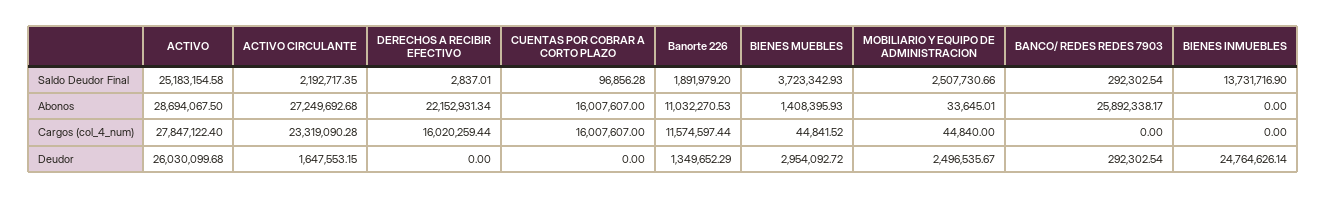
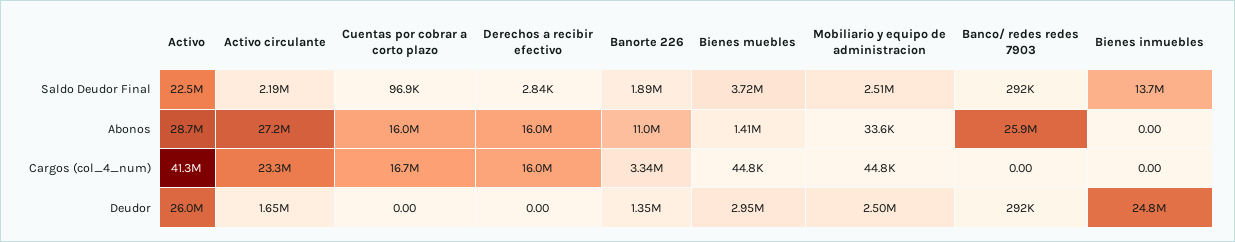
ACTIVO, Saldo Deudor Final: 25183154.58 -> 22500000
DERECHOS A RECIBIR EFECTIVO, Abonos: 22152931.34 -> 16000000
ACTIVO, Cargos (col_4_num): 27847122.4 -> 41300000
CUENTAS POR COBRAR A CORTO PLAZO, Cargos (col_4_num): 16007607 -> 16700000
Banorte 226, Cargos (col_4_num): 11574597.44 -> 3340000

